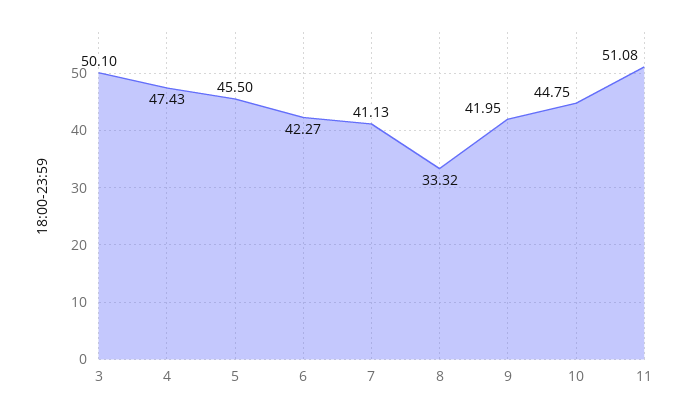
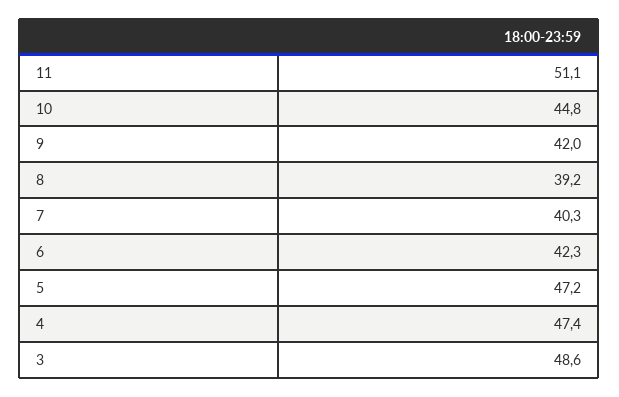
3: 50.1 -> 48.6
5: 45.5 -> 47.2
7: 41.13 -> 40.3
8: 33.32 -> 39.2

